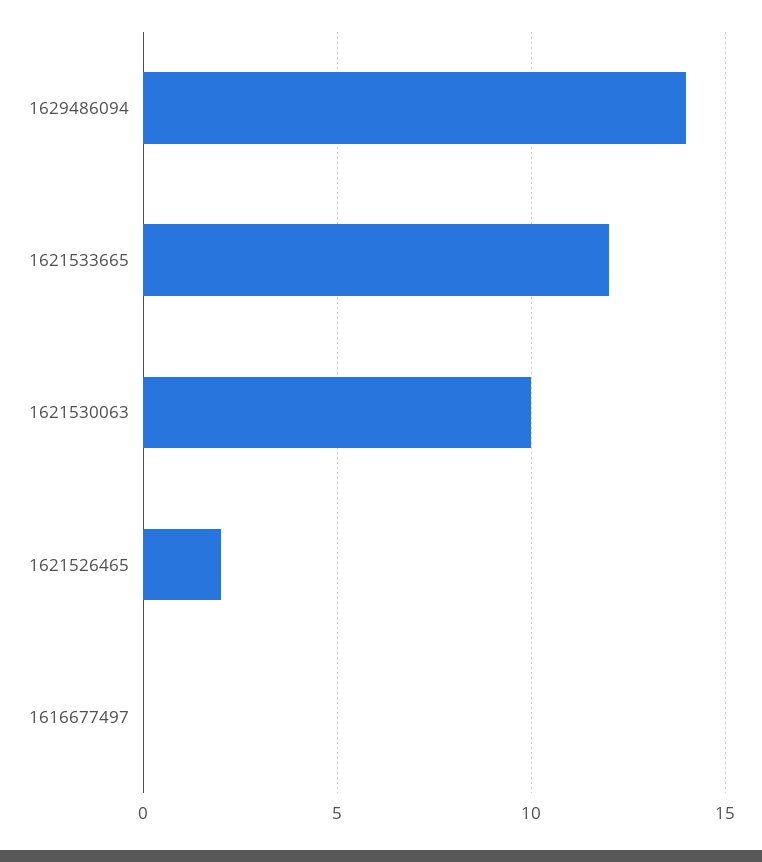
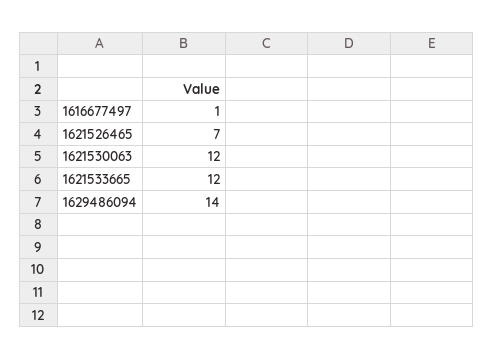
1621530063: 10 -> 12
1621526465: 2 -> 7
1616677497: 0 -> 1

